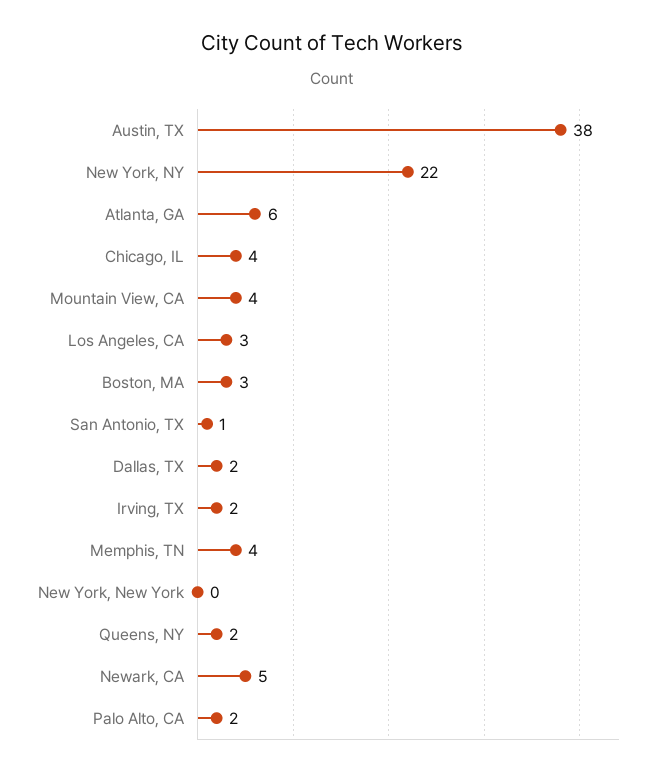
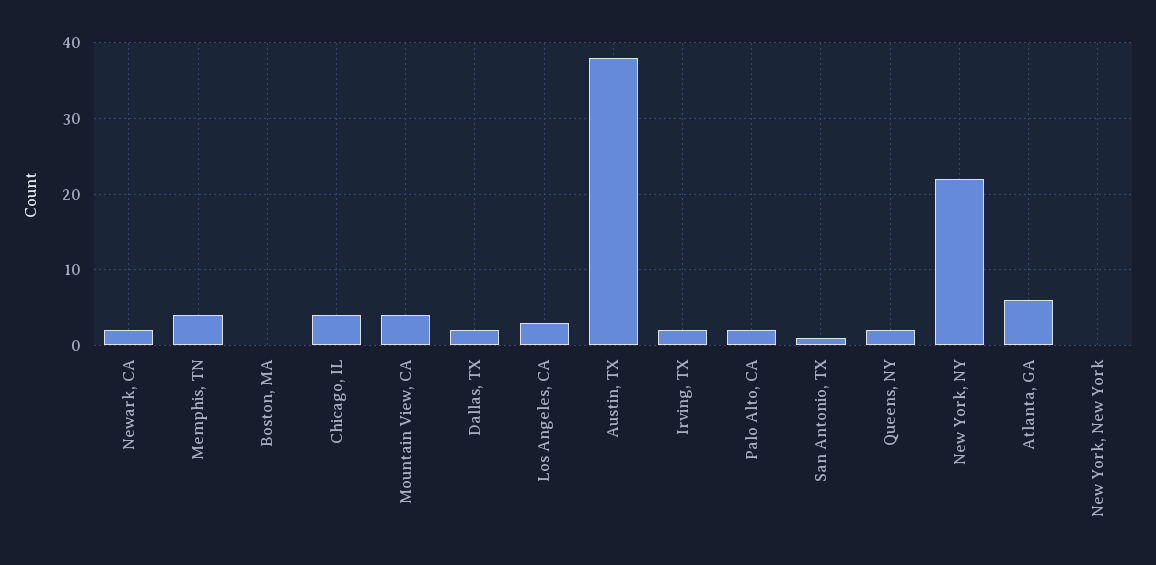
Boston, MA: 3 -> 0
Newark, CA: 5 -> 2

